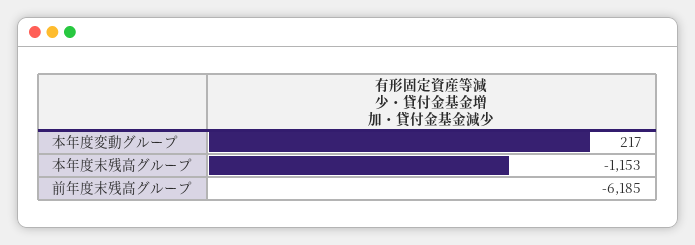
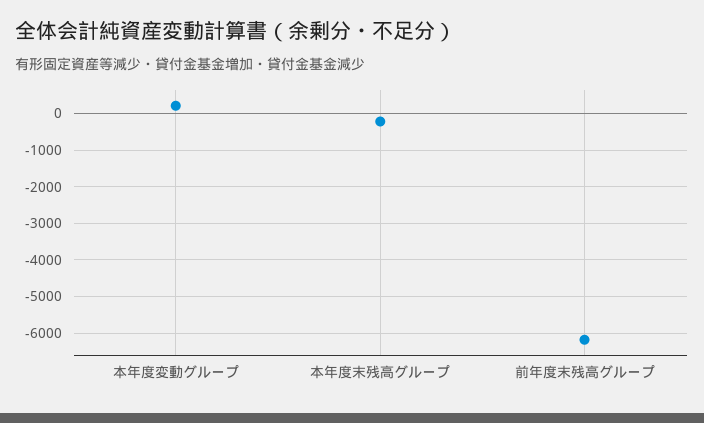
本年度末残高グループ: -1153 -> -200

